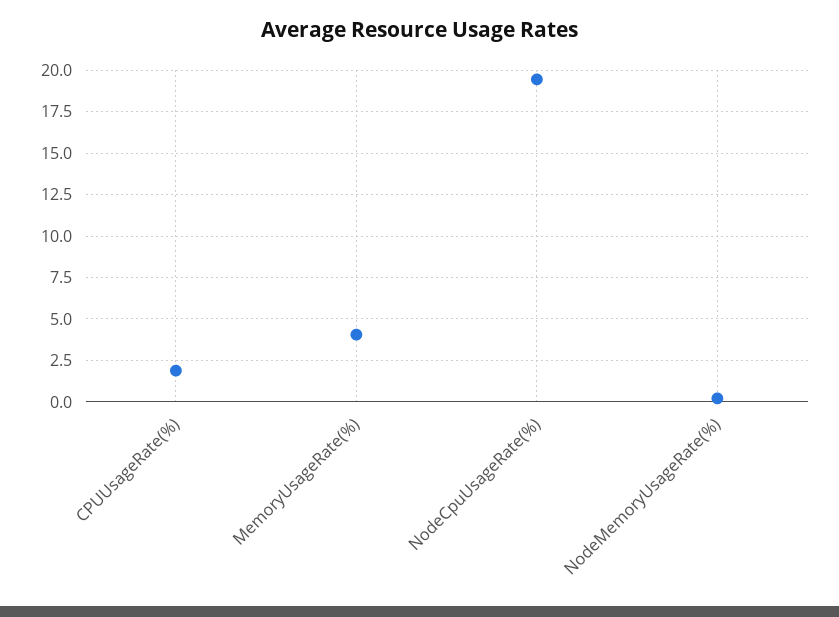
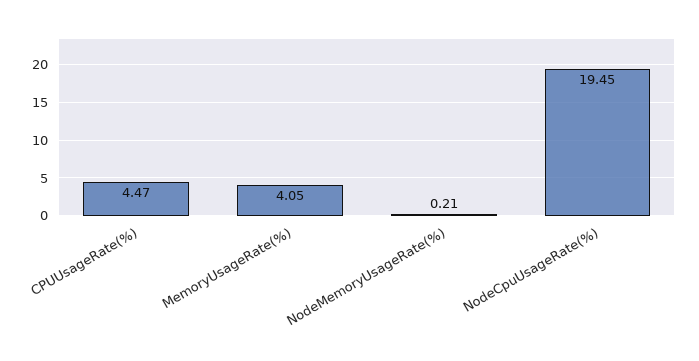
CPUUsageRate(%): 2 -> 4.47

